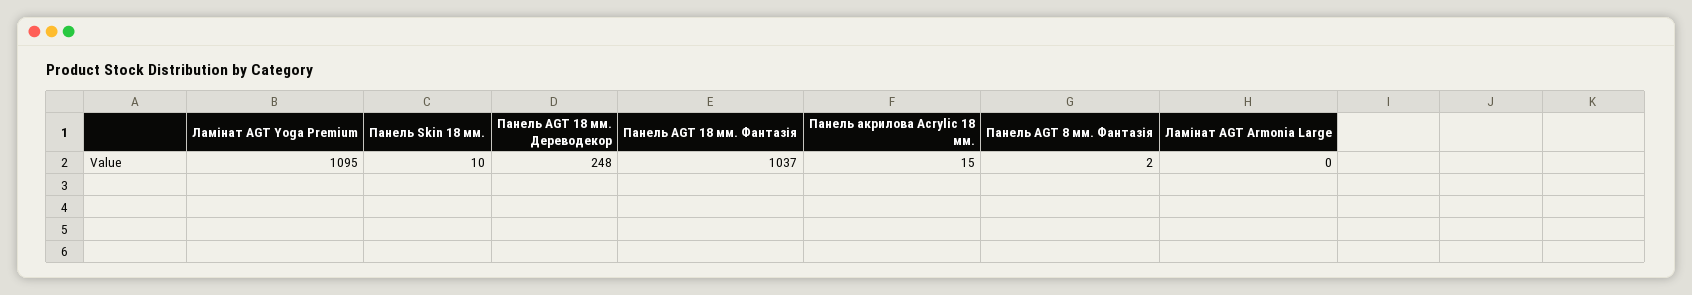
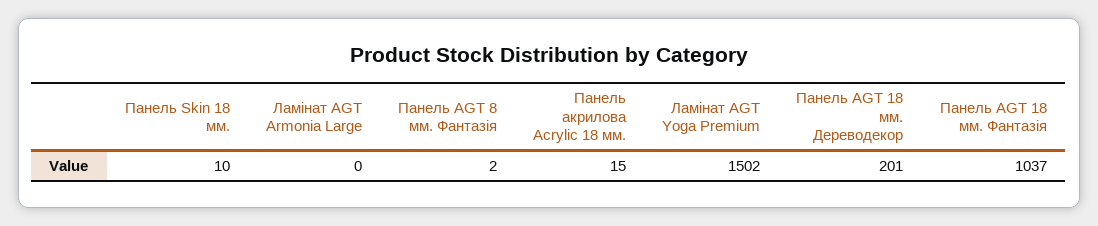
Ламінат AGT Yoga Premium: 1095 -> 1502
Панель AGT 18 мм. Дереводекор: 248 -> 201

